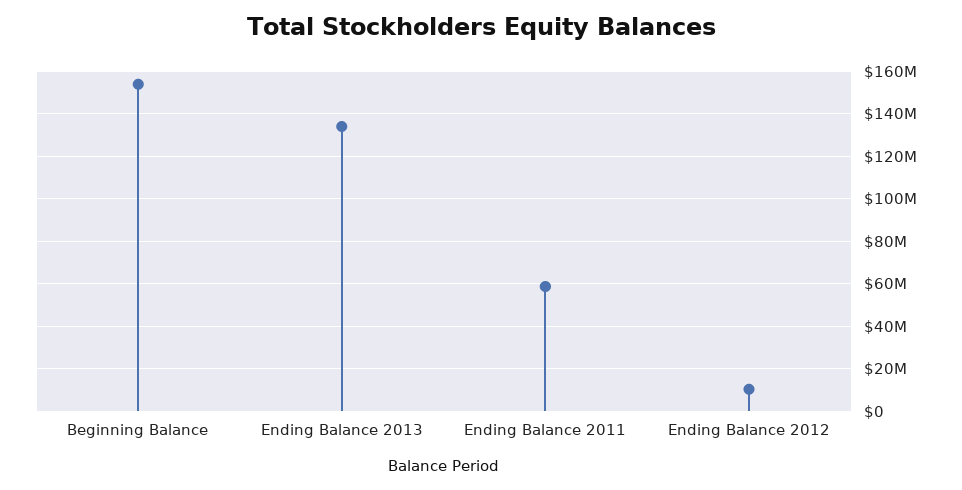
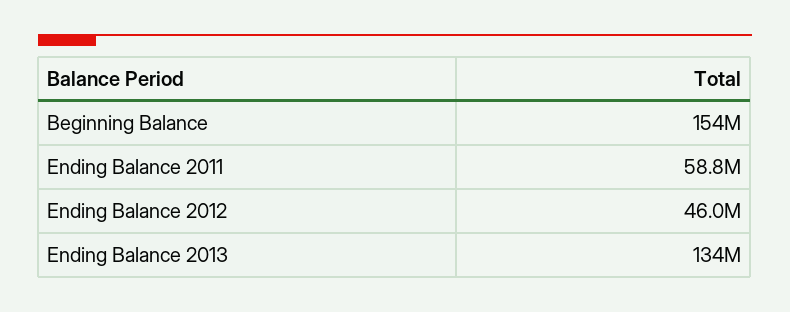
Ending Balance 2012: 10000000 -> 46000000

